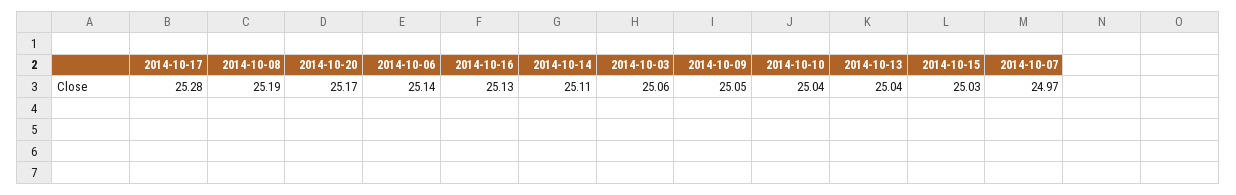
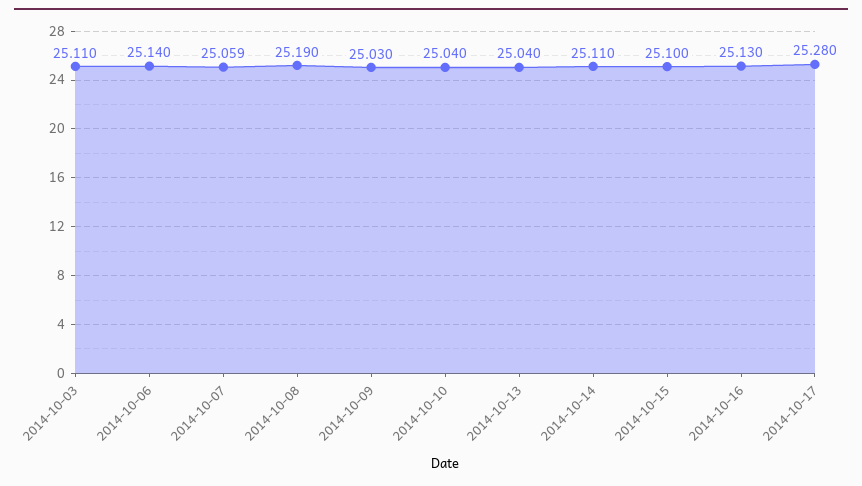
2014-10-20: 25.17 -> none
2014-10-03: 25.06 -> 25.11
2014-10-09: 25.05 -> 25.03
2014-10-15: 25.03 -> 25.1
2014-10-07: 24.97 -> 25.059

